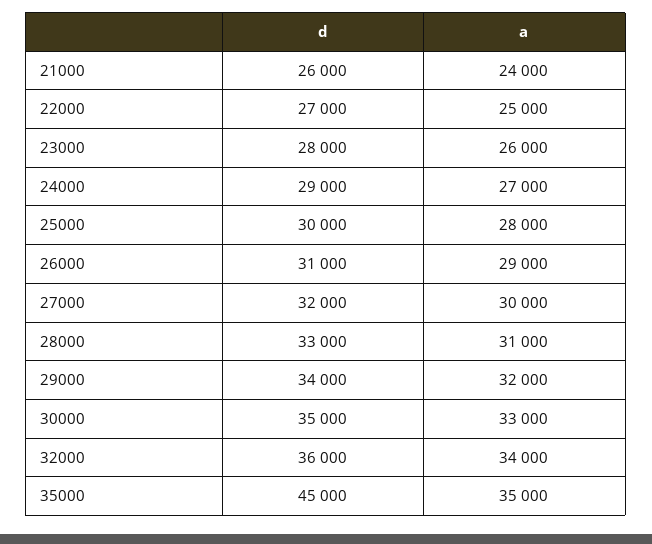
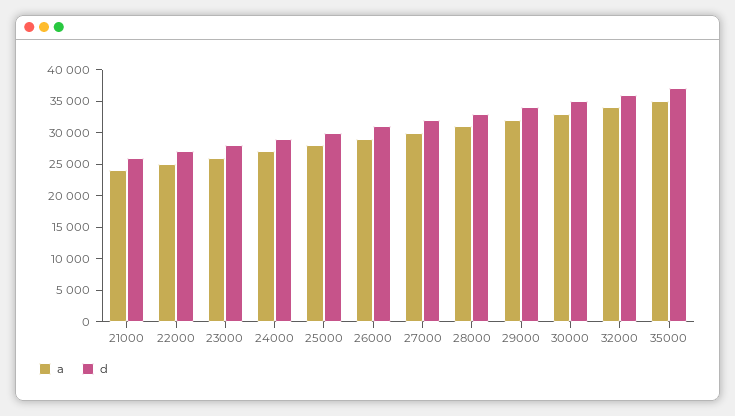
d, 35000: 45000 -> 37500

